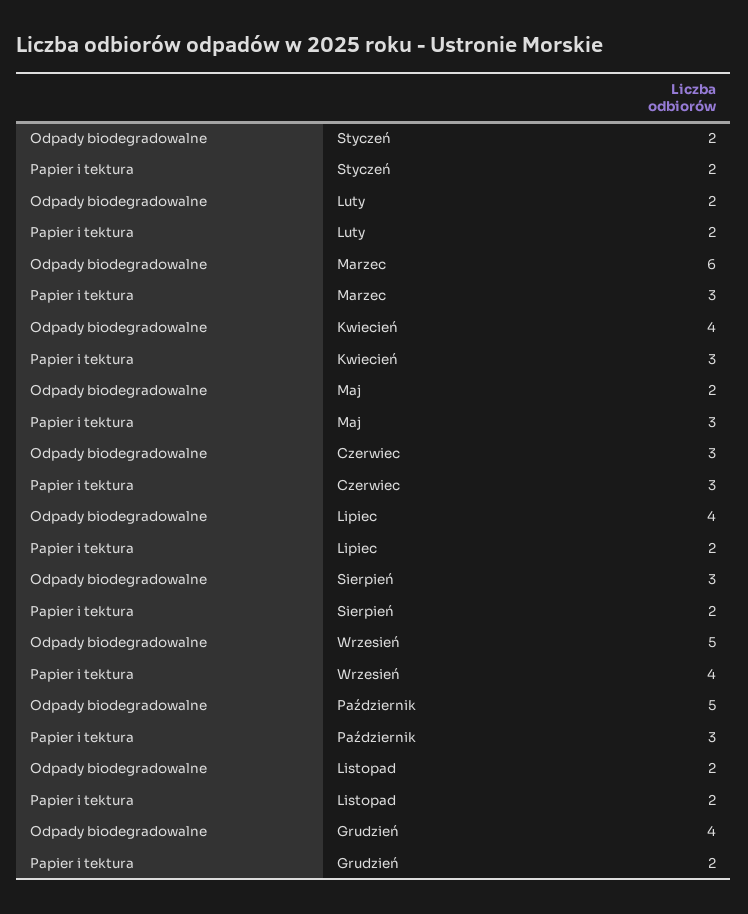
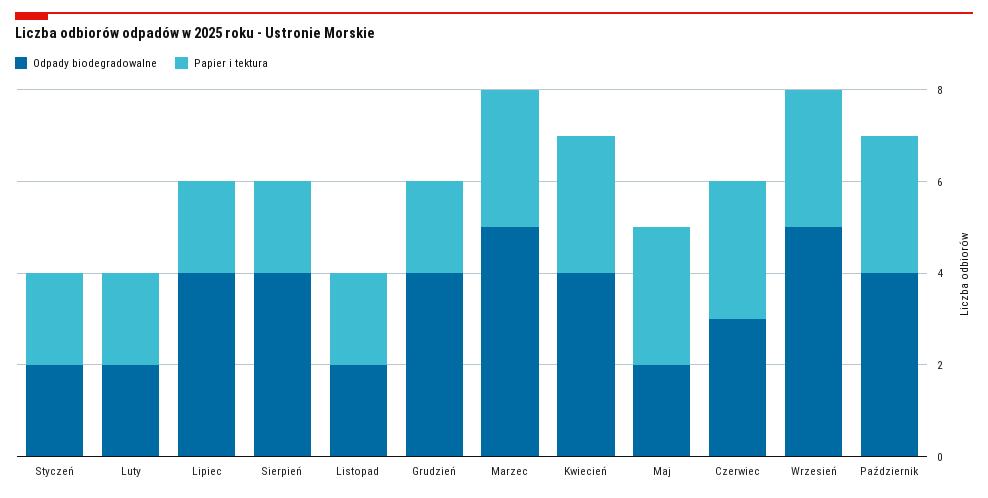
Odpady biodegradowalne, Marzec: 6 -> 5
Odpady biodegradowalne, Sierpień: 3 -> 4
Papier i tektura, Wrzesień: 4 -> 3
Odpady biodegradowalne, Październik: 5 -> 4

